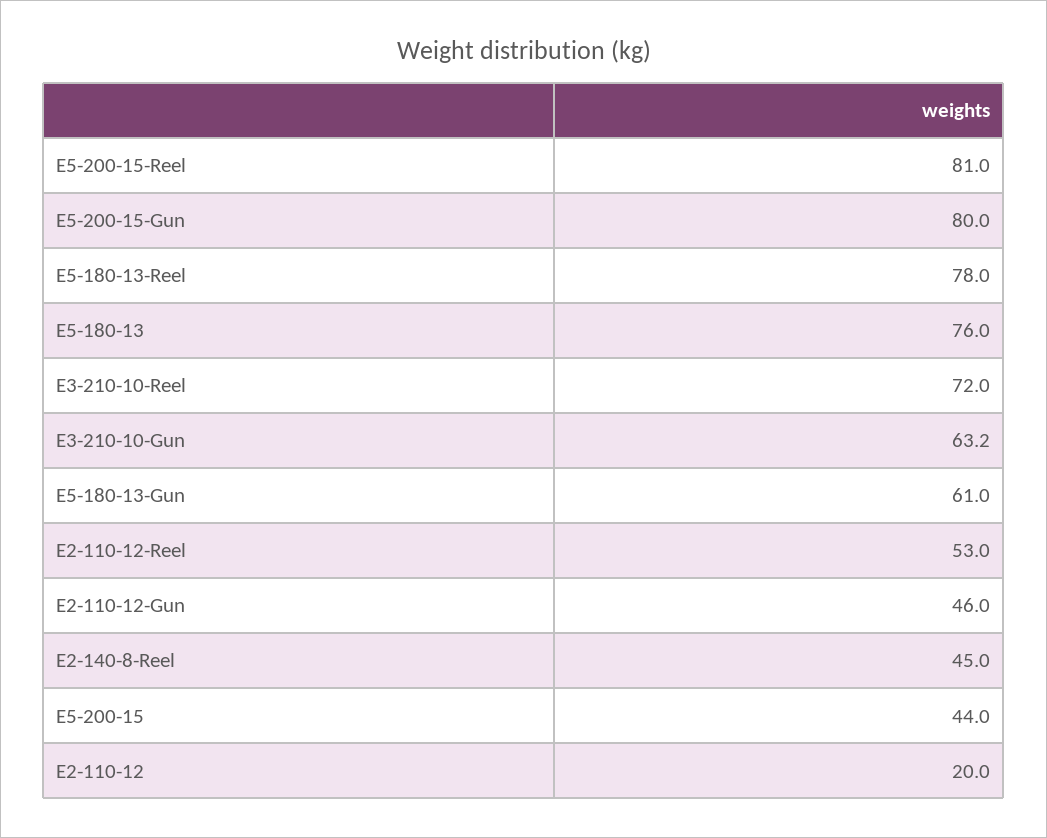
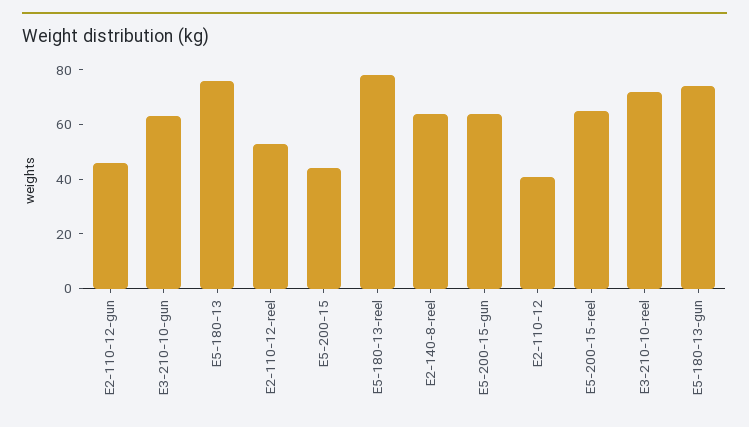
E5-200-15-Reel: 81 -> 65
E5-200-15-Gun: 80 -> 65
E5-180-13-Gun: 61 -> 75
E2-140-8-Reel: 45 -> 65
E2-110-12: 20 -> 40

